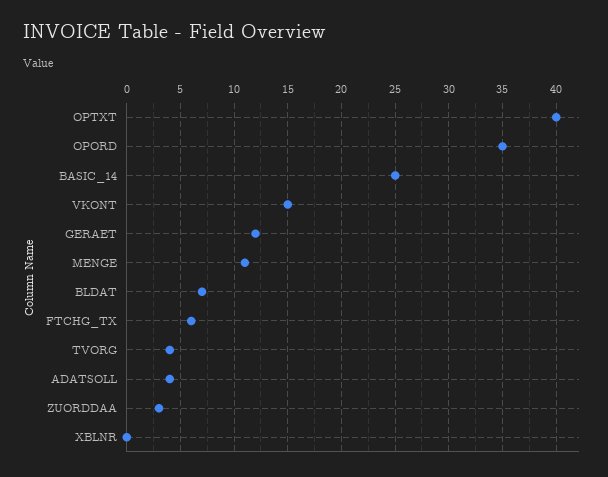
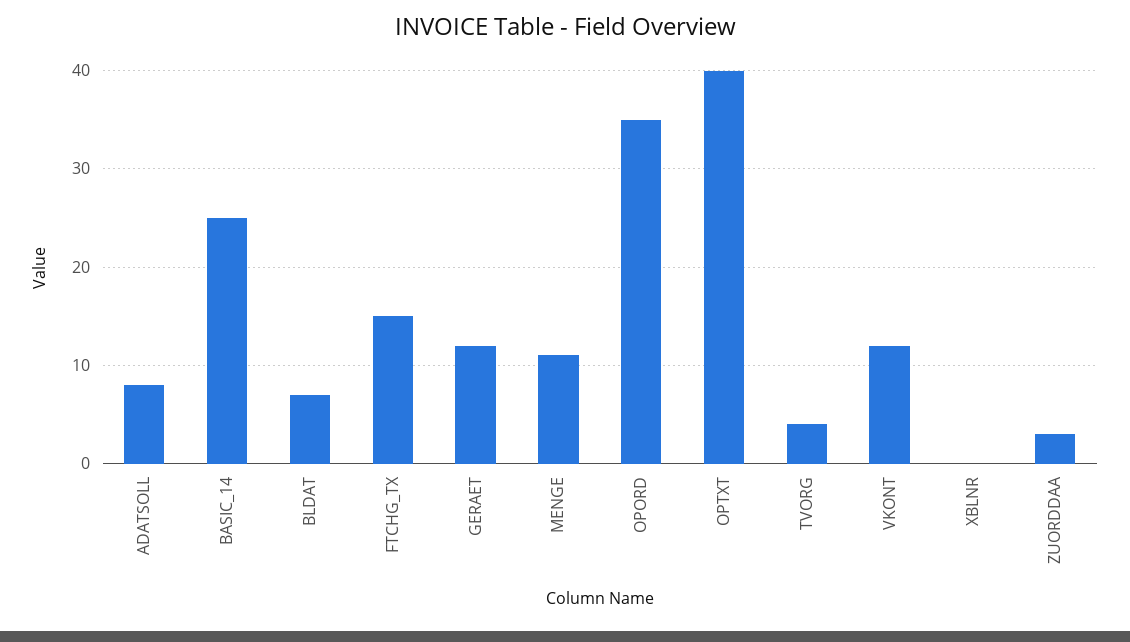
VKONT: 15 -> 12
FTCHG_TX: 6 -> 15
ADATSOLL: 4 -> 8

